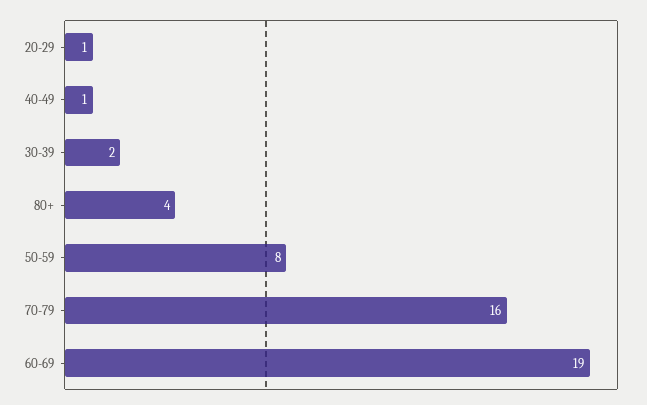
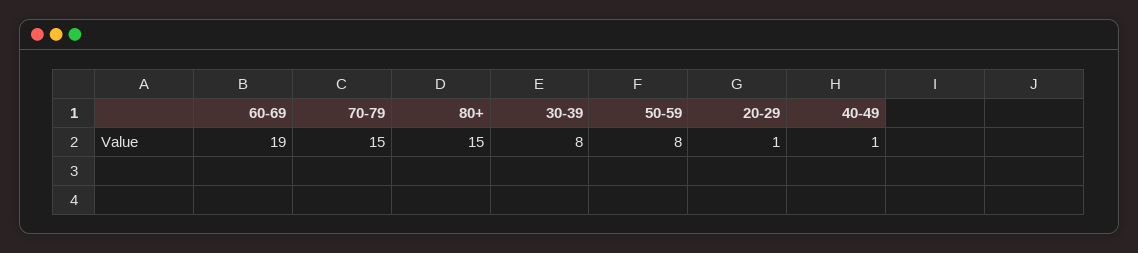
30-39: 2 -> 8
80+: 4 -> 15
70-79: 16 -> 15

